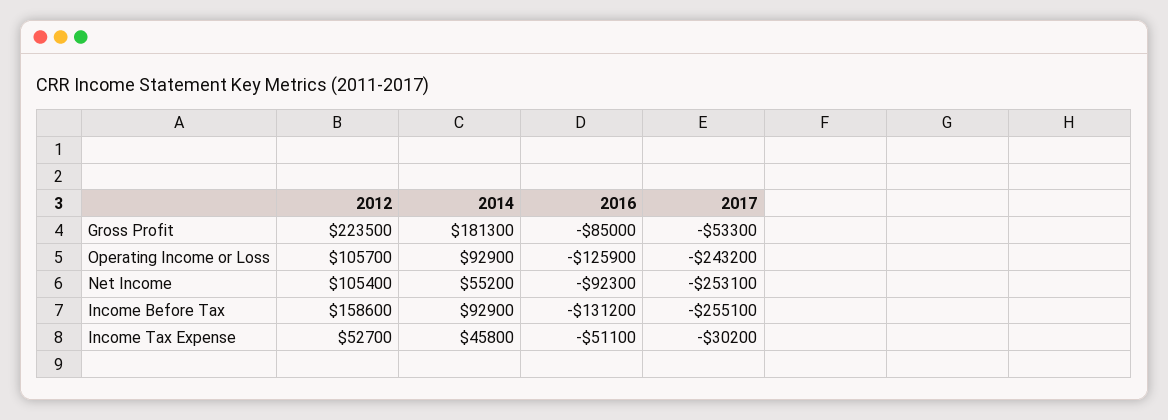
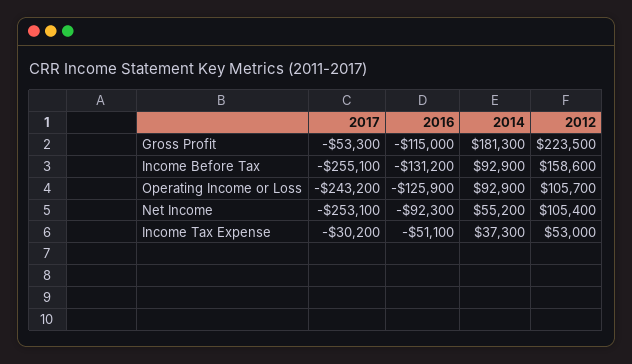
2016, Gross Profit: -85000 -> -115000
2012, Income Tax Expense: 52700 -> 53000
2014, Income Tax Expense: 45800 -> 37300

